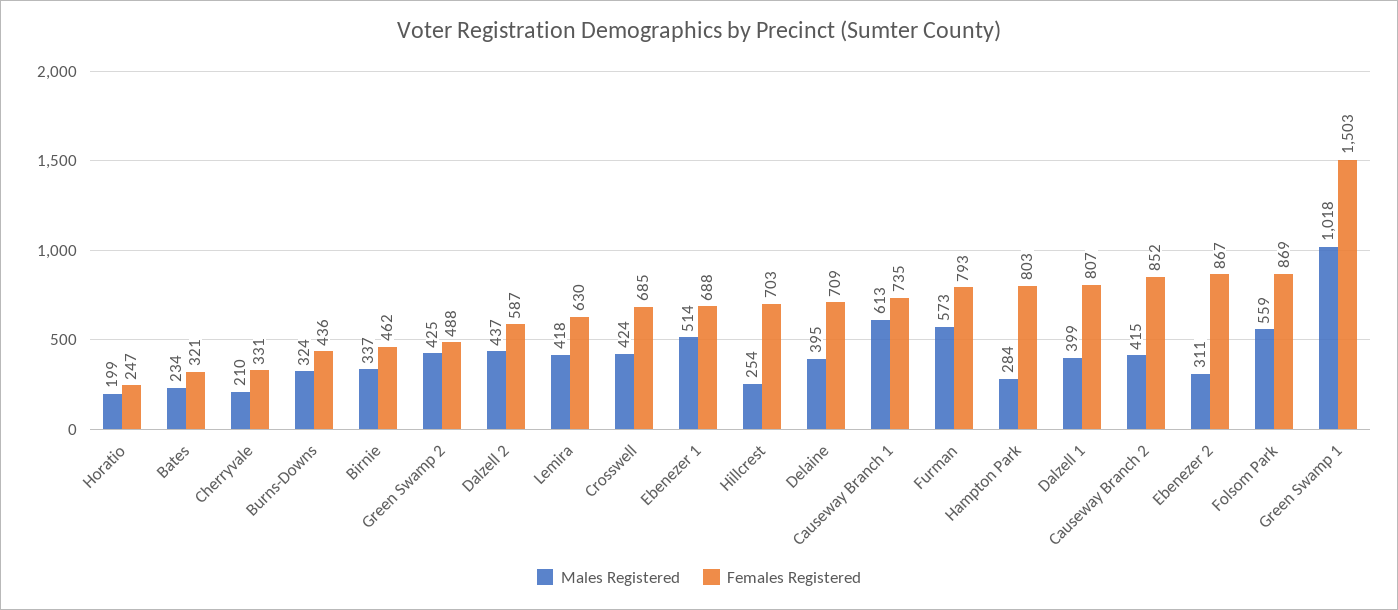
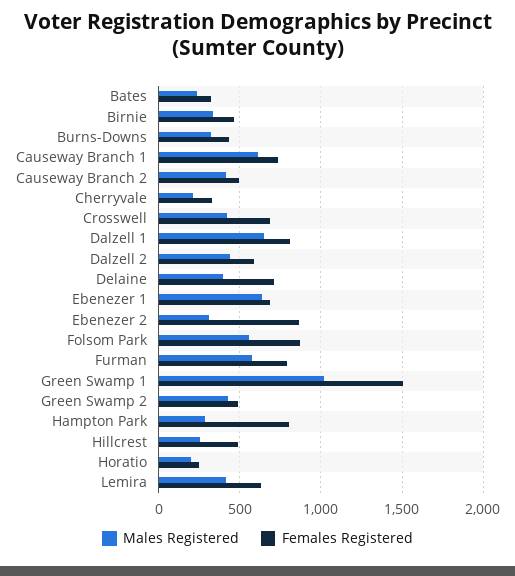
Males Registered, Ebenezer 1: 514 -> 650
Females Registered, Hillcrest: 703 -> 500
Males Registered, Dalzell 1: 399 -> 650
Females Registered, Causeway Branch 2: 852 -> 500

